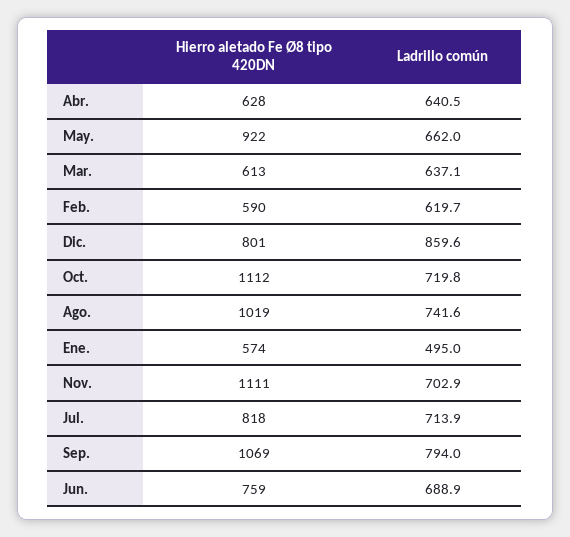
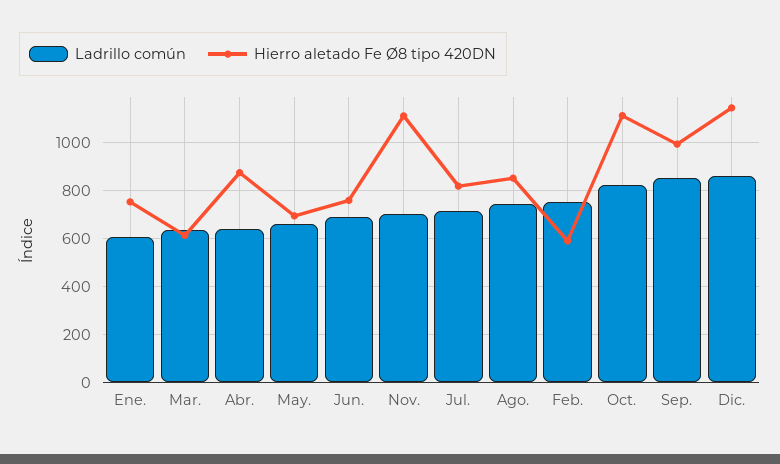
Hierro aletado Fe Ø8 tipo 420DN, Abr.: 628 -> 875
Hierro aletado Fe Ø8 tipo 420DN, May.: 922 -> 700
Ladrillo común, Feb.: 619.7 -> 750
Hierro aletado Fe Ø8 tipo 420DN, Dic.: 801 -> 1150
Ladrillo común, Oct.: 719.8 -> 825
Hierro aletado Fe Ø8 tipo 420DN, Ago.: 1019 -> 850
Hierro aletado Fe Ø8 tipo 420DN, Ene.: 574 -> 750
Ladrillo común, Ene.: 495 -> 600
Hierro aletado Fe Ø8 tipo 420DN, Sep.: 1069 -> 1000
Ladrillo común, Sep.: 794 -> 850

